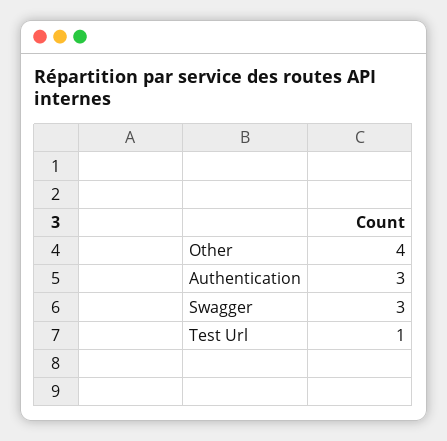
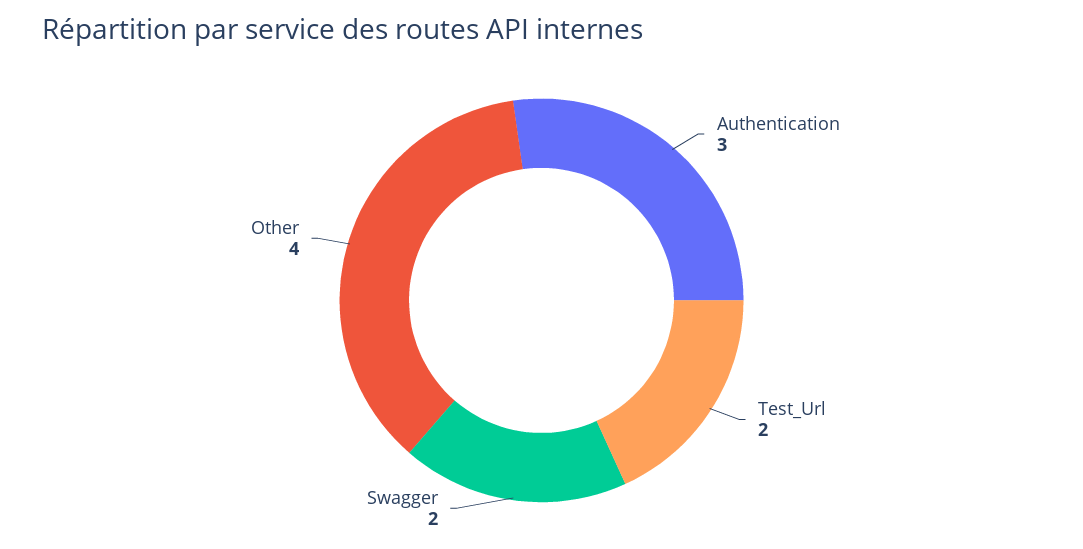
Swagger: 3 -> 2
Test Url: 1 -> 2

